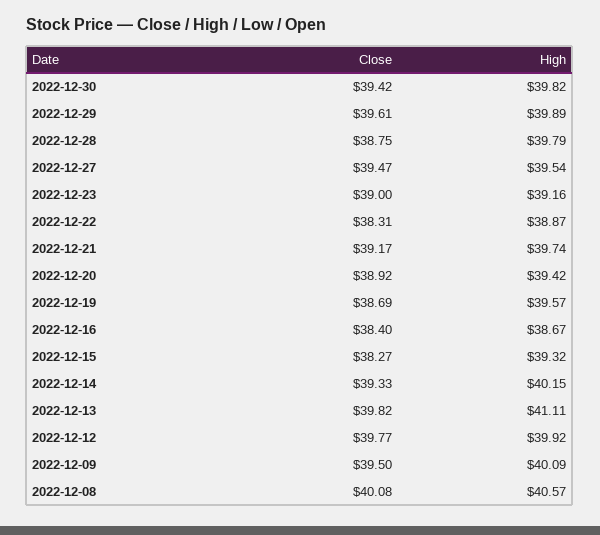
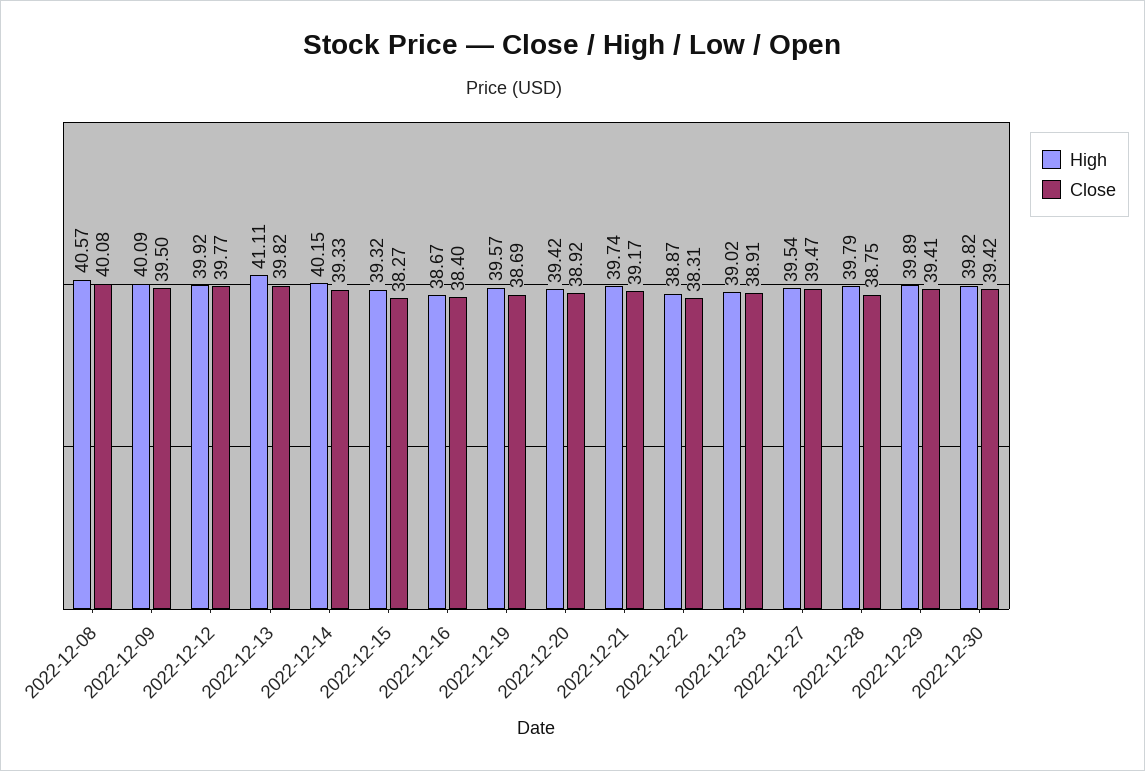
Close, 2022-12-29: 39.61 -> 39.41
Close, 2022-12-23: 39 -> 38.91
High, 2022-12-23: 39.16 -> 39.02

